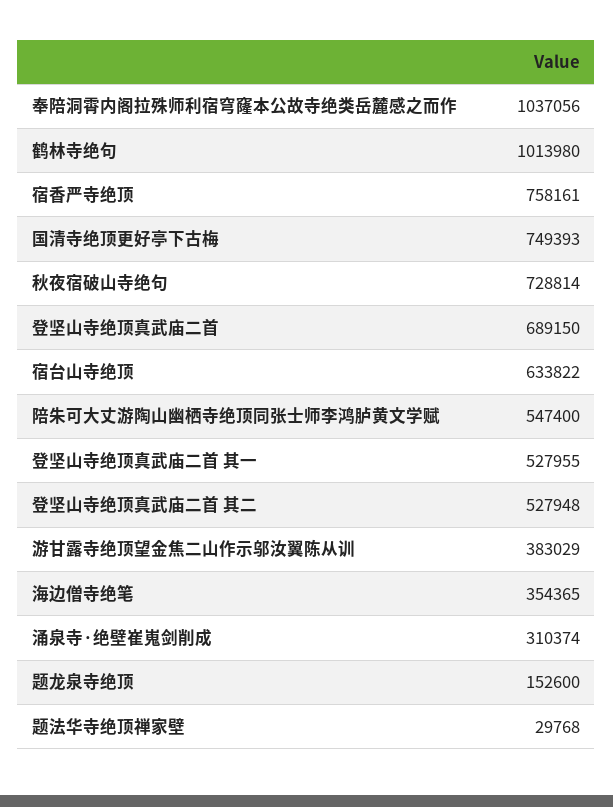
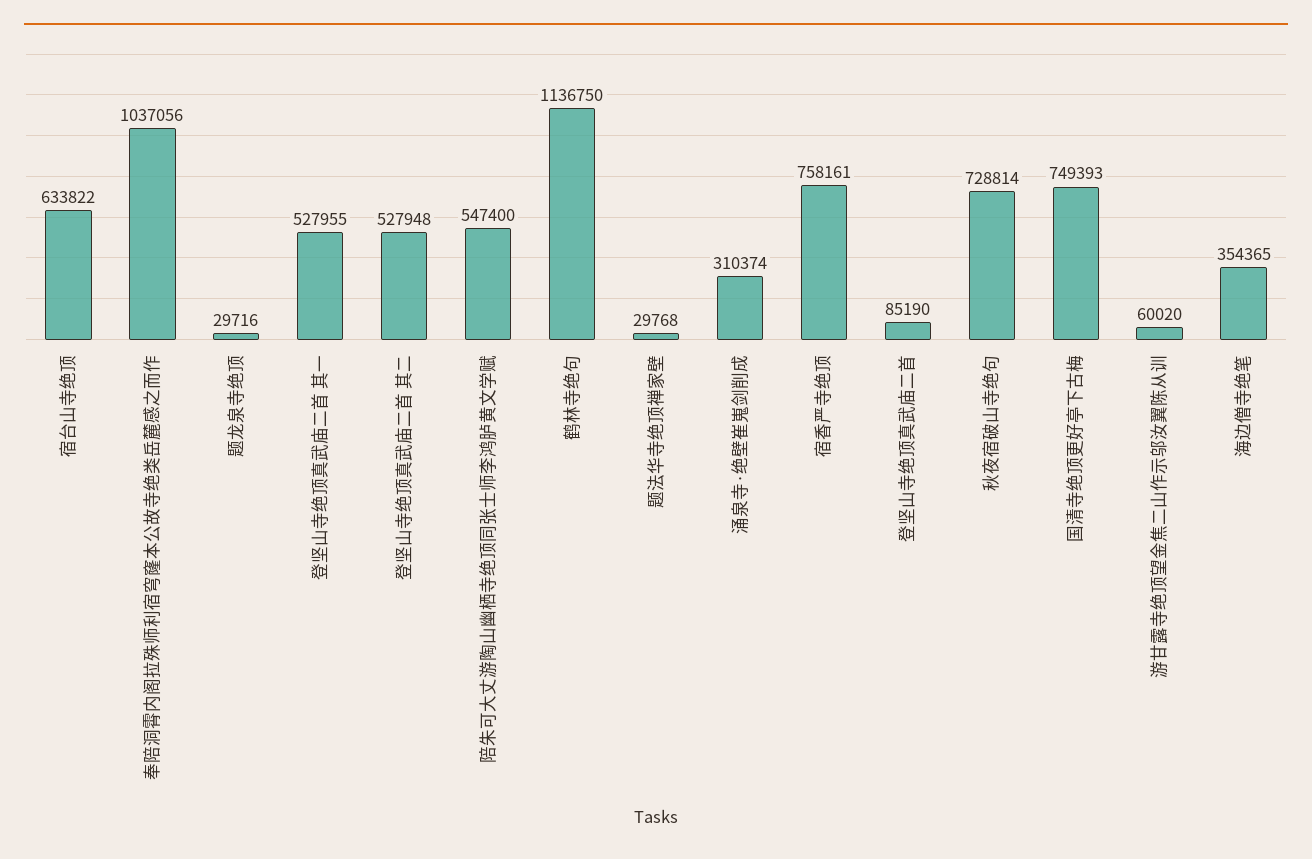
鹤林寺绝句: 1013980 -> 1136750
登坚山寺绝顶真武庙二首: 689150 -> 85190
游甘露寺绝顶望金焦二山作示邬汝翼陈从训: 383029 -> 60020
题龙泉寺绝顶: 152600 -> 29716

